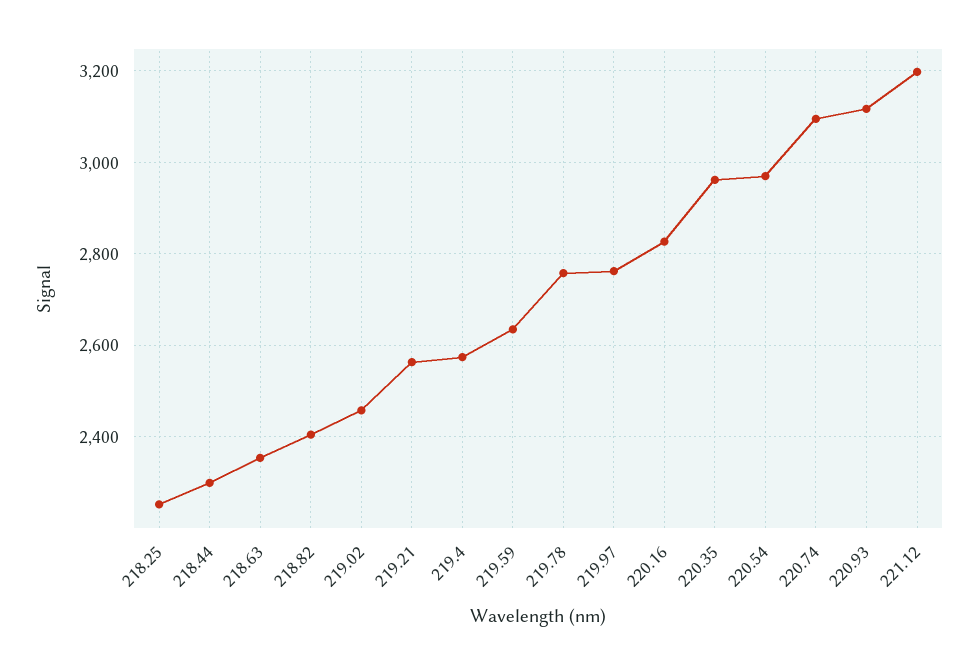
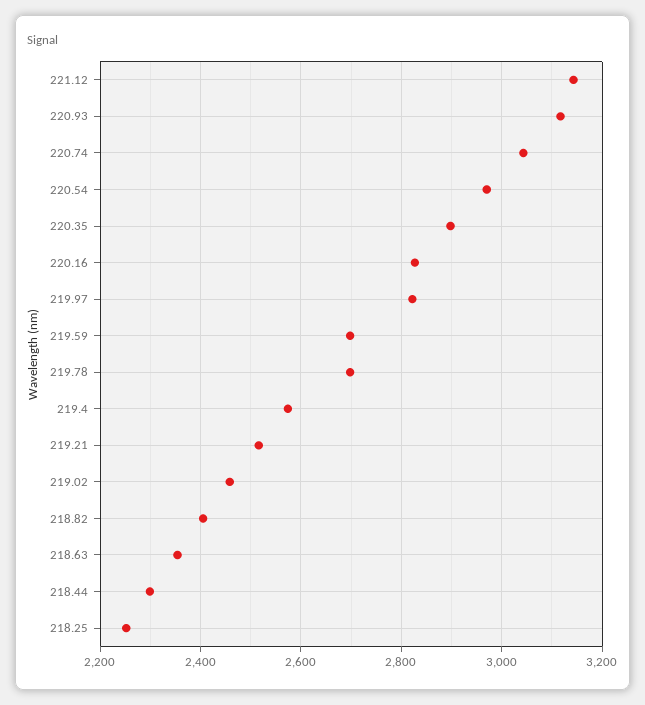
219.21: 2560 -> 2520
219.59: 2640 -> 2700
219.78: 2760 -> 2700
219.97: 2760 -> 2820
220.35: 2960 -> 2900
220.74: 3100 -> 3040
221.12: 3200 -> 3140

